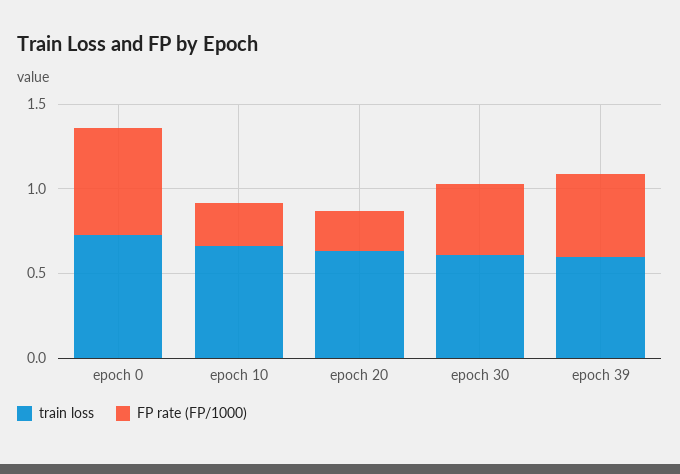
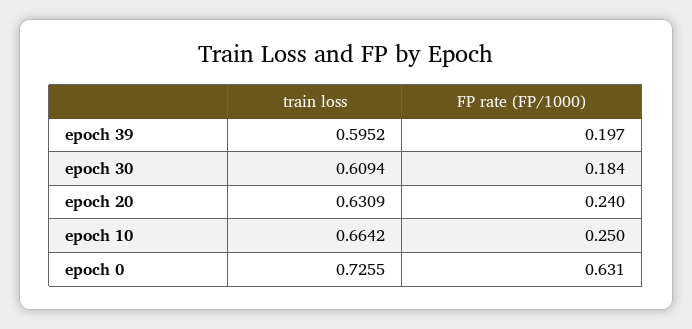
FP rate (FP/1000), epoch 30: 0.4 -> 0.184
FP rate (FP/1000), epoch 39: 0.5 -> 0.197

